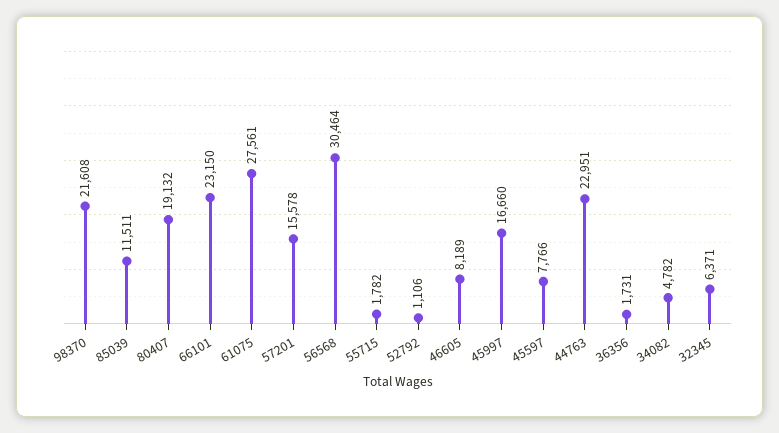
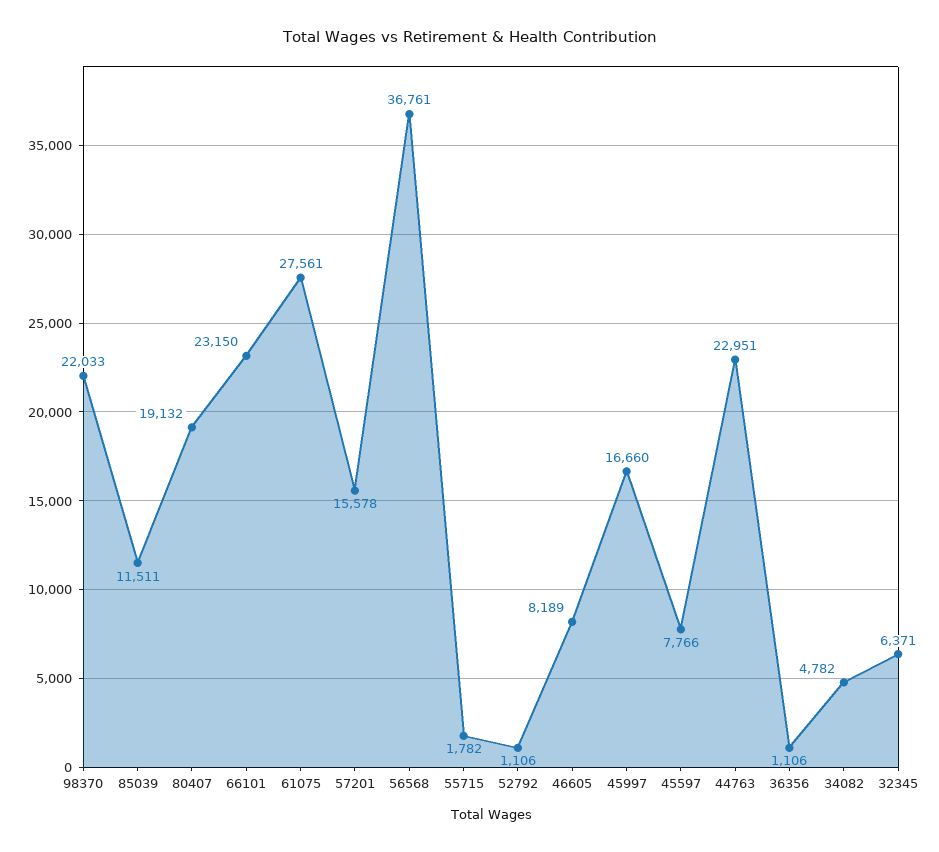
98370: 21608 -> 22033
56568: 30464 -> 36761
36356: 1731 -> 1106

